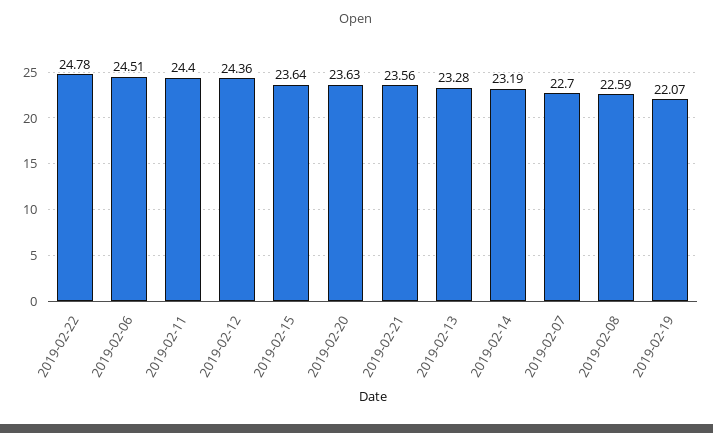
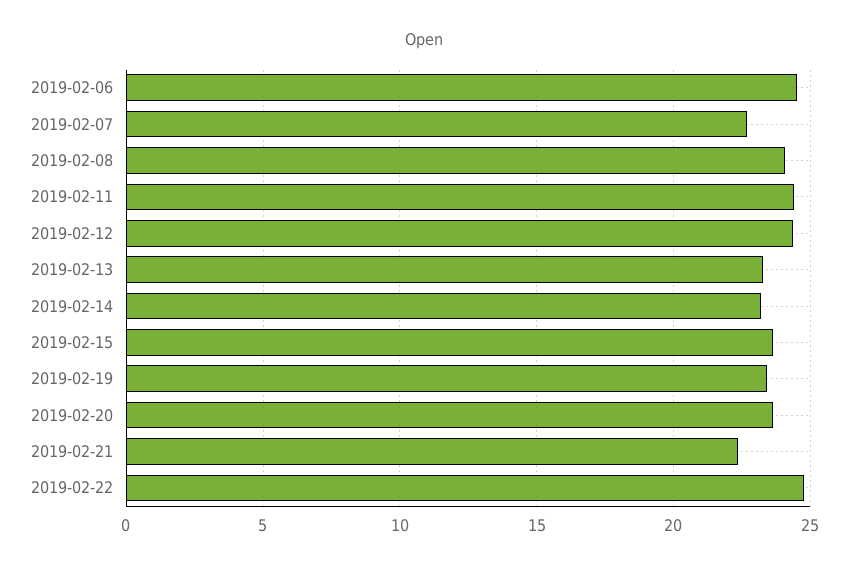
2019-02-21: 23.56 -> 22.5
2019-02-08: 22.59 -> 24
2019-02-19: 22.07 -> 23.5

